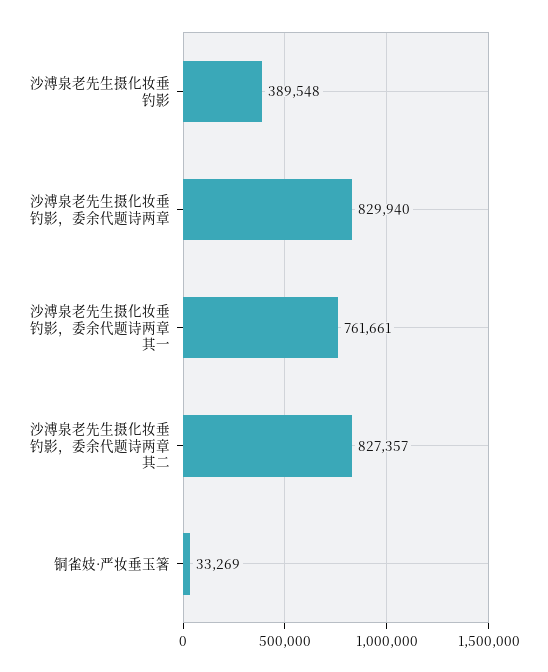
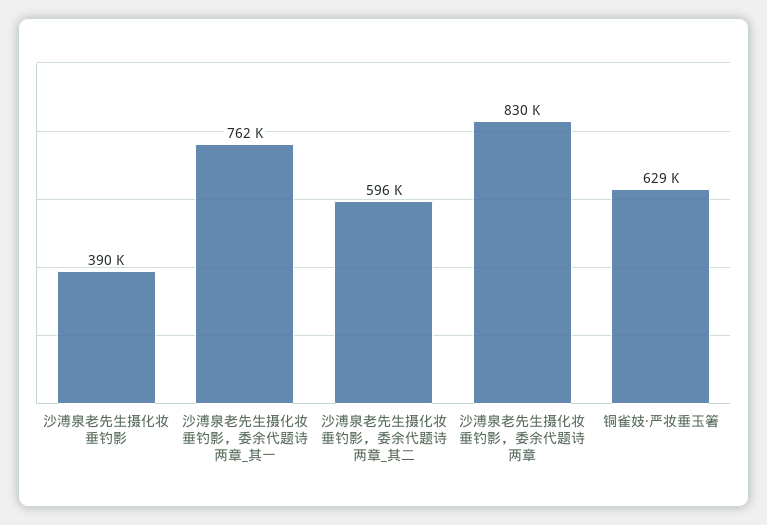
沙溥泉老先生摄化妆垂钓影，委余代题诗两章 其二: 827357 -> 596000
铜雀妓·严妆垂玉箸: 33269 -> 629000

